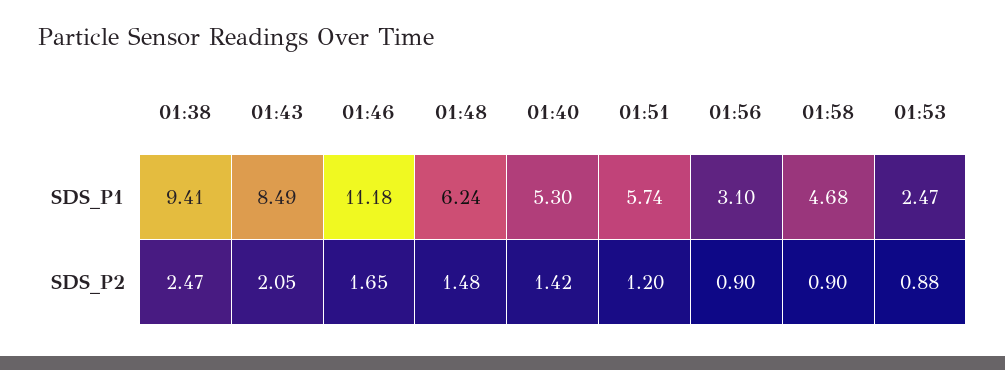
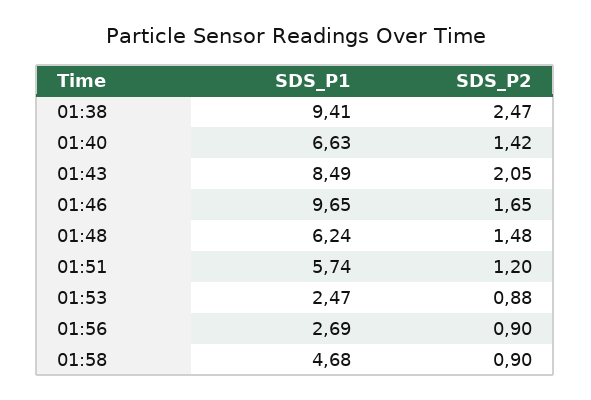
01:46, SDS_P1: 11.18 -> 9.65
01:40, SDS_P1: 5.3 -> 6.63
01:56, SDS_P1: 3.1 -> 2.69

